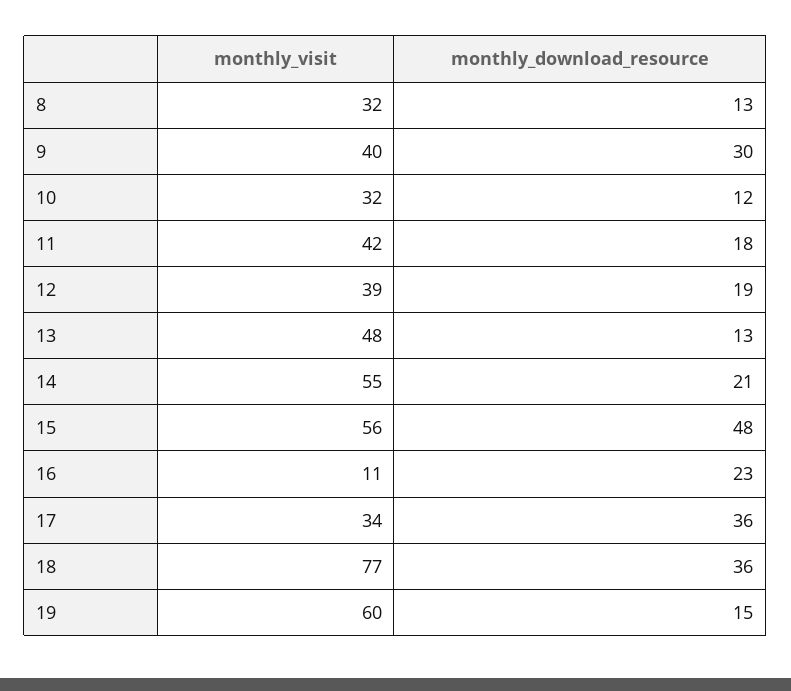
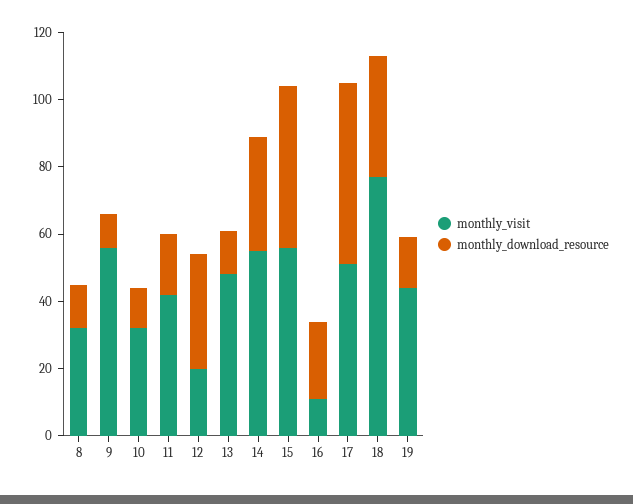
monthly_visit, 9: 40 -> 55
monthly_download_resource, 9: 30 -> 10
monthly_visit, 12: 39 -> 20
monthly_download_resource, 12: 19 -> 35
monthly_download_resource, 14: 21 -> 35
monthly_visit, 17: 34 -> 50
monthly_download_resource, 17: 36 -> 55
monthly_visit, 19: 60 -> 45

